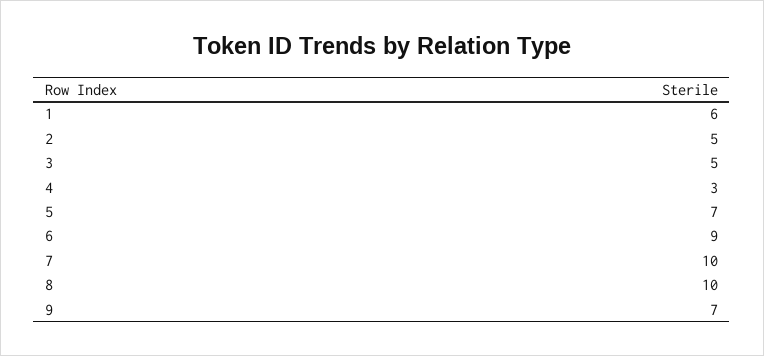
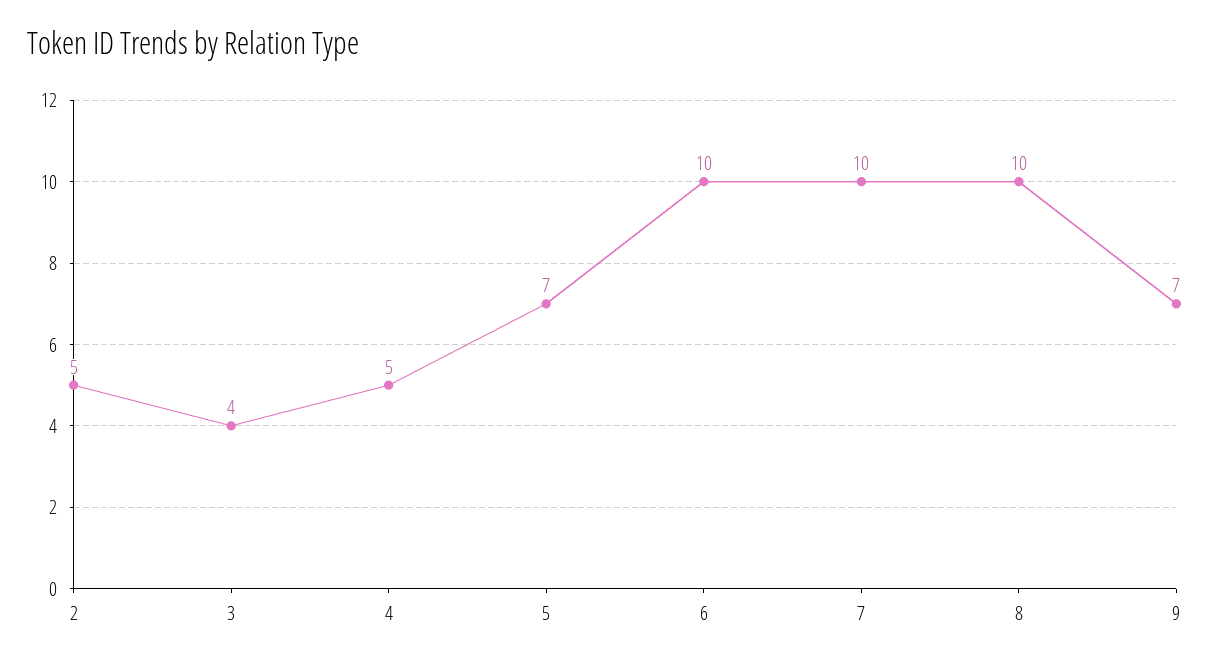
1: 6 -> none
3: 5 -> 4
4: 3 -> 5
6: 9 -> 10

